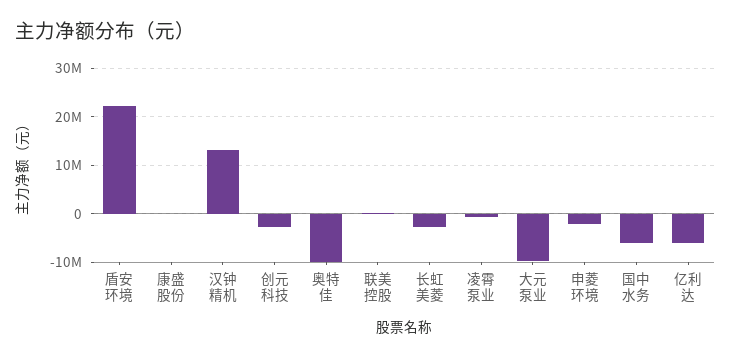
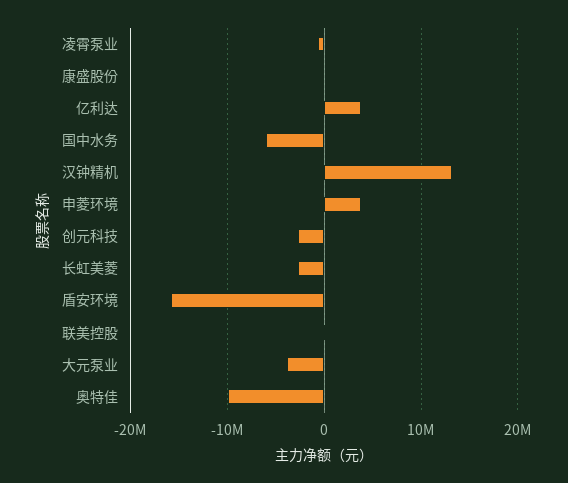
盾安环境: 22000000 -> -16000000
大元泵业: -10000000 -> -4000000
申菱环境: -2000000 -> 4000000
亿利达: -6000000 -> 4000000

